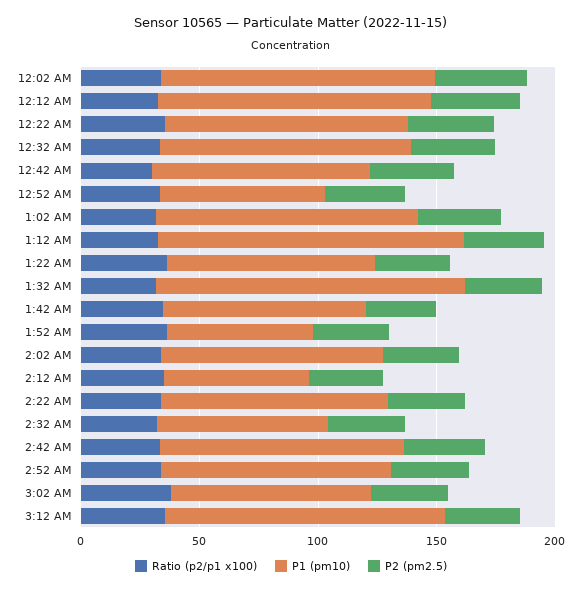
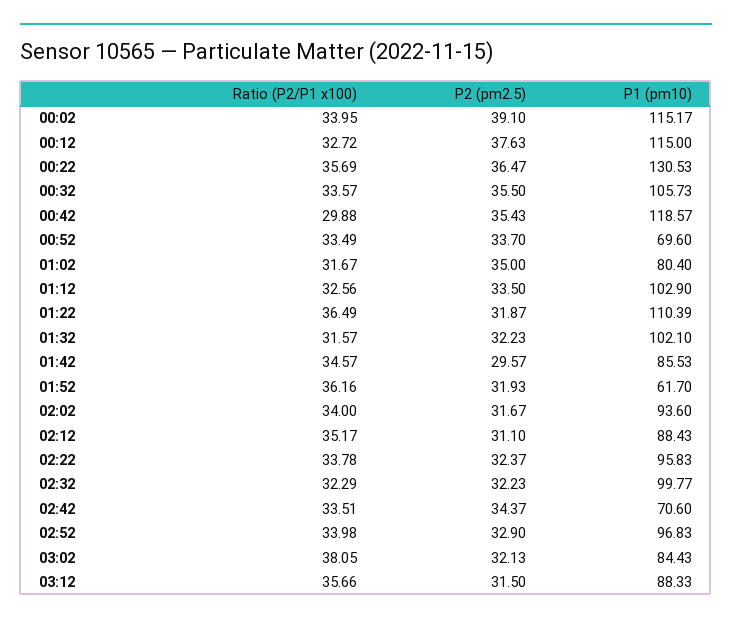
P1 (pm10), 12:22 AM: 100 -> 130.53
P1 (pm10), 12:42 AM: 90 -> 118.57
P1 (pm10), 1:02 AM: 110 -> 80.4
P1 (pm10), 1:12 AM: 130 -> 102.9
P1 (pm10), 1:22 AM: 90 -> 110.39
P1 (pm10), 1:32 AM: 130 -> 102.1
P1 (pm10), 2:12 AM: 60 -> 88.43
P1 (pm10), 2:32 AM: 70 -> 99.77
P1 (pm10), 2:42 AM: 100 -> 70.6
P1 (pm10), 3:12 AM: 120 -> 88.33

